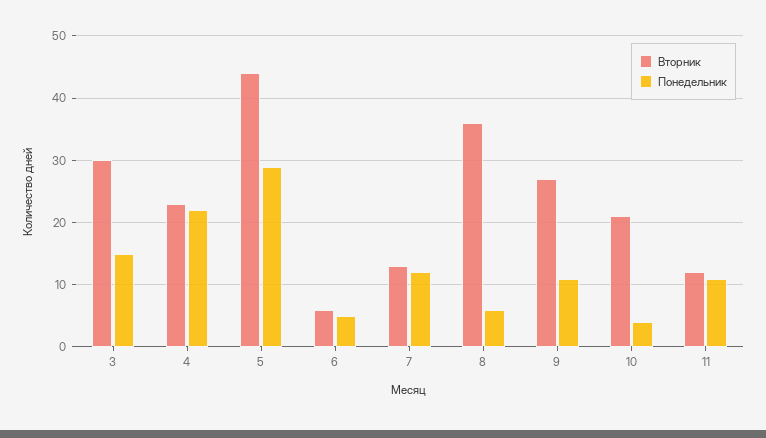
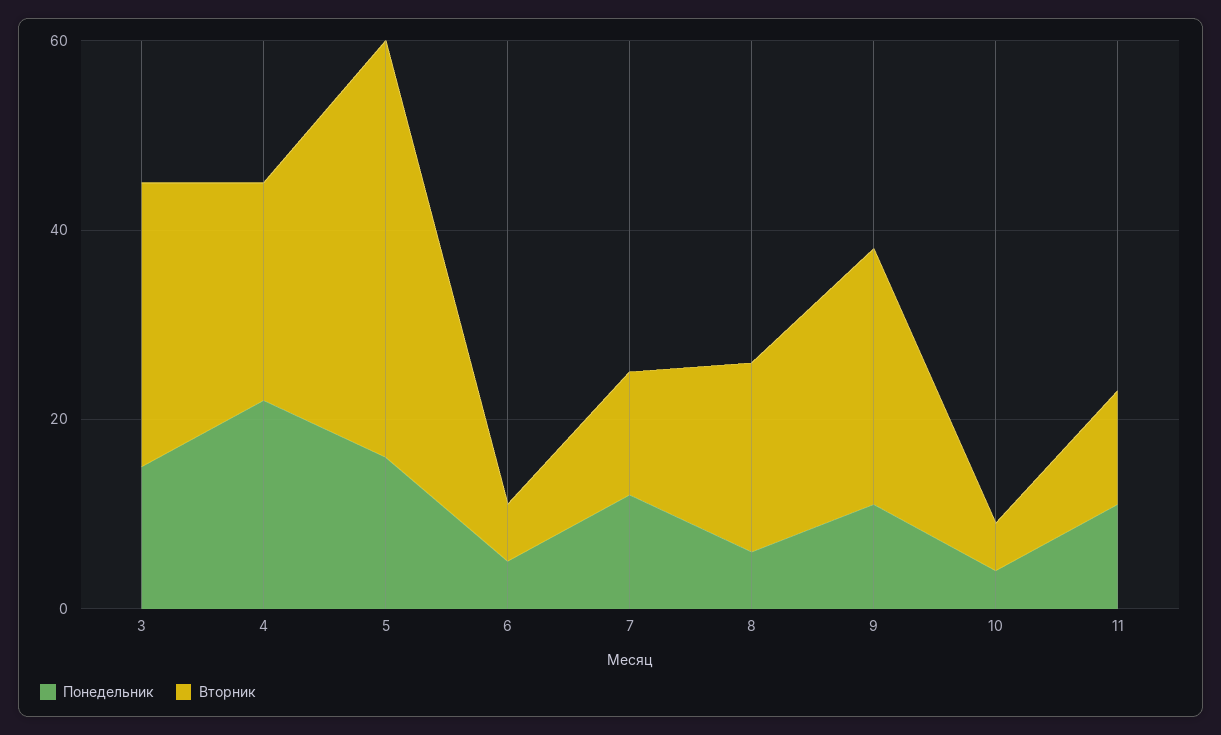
Понедельник, 5: 29 -> 15
Вторник, 8: 36 -> 20
Вторник, 10: 21 -> 5

